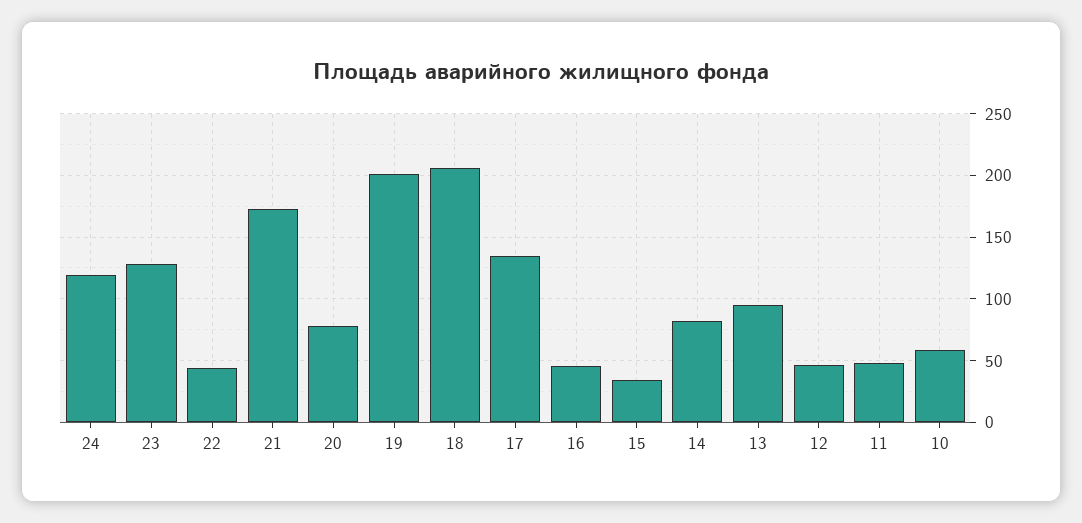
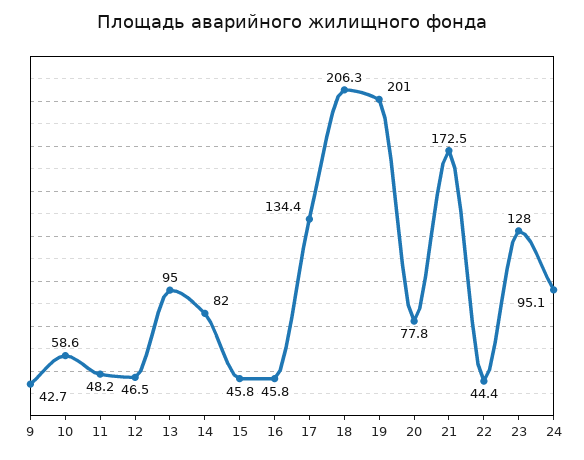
24: 120 -> 95.1
15: 35 -> 45.8
9: none -> 42.7

